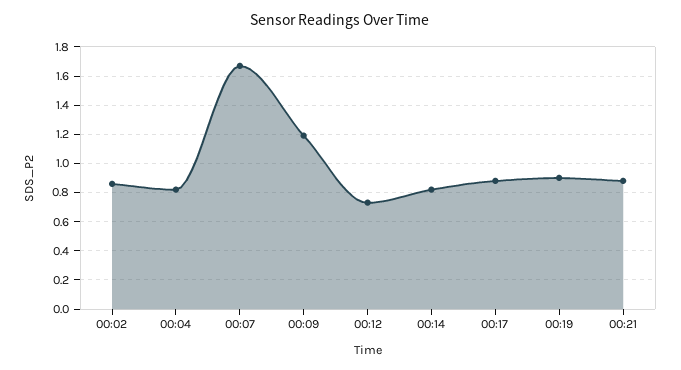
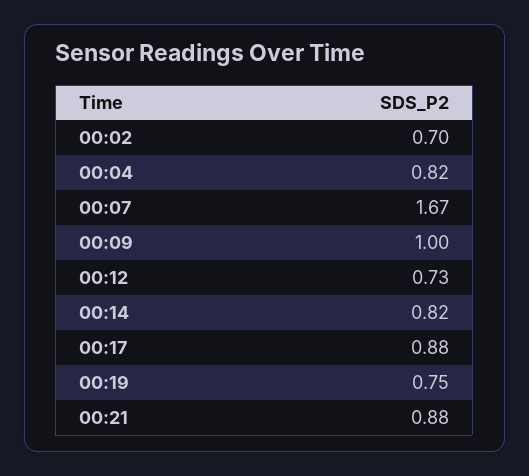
00:02: 0.85 -> 0.7
00:09: 1.2 -> 1
00:19: 0.9 -> 0.75

